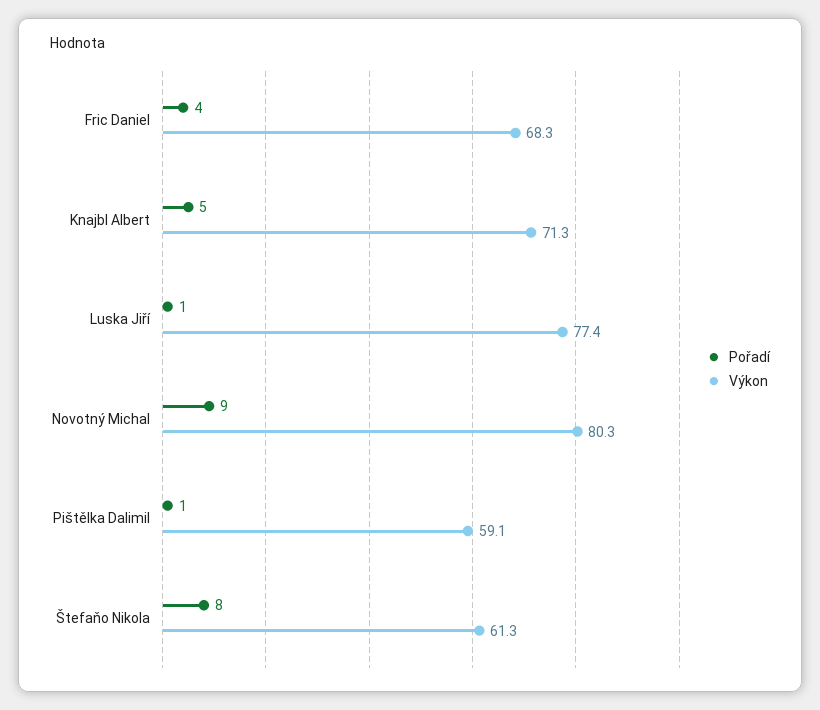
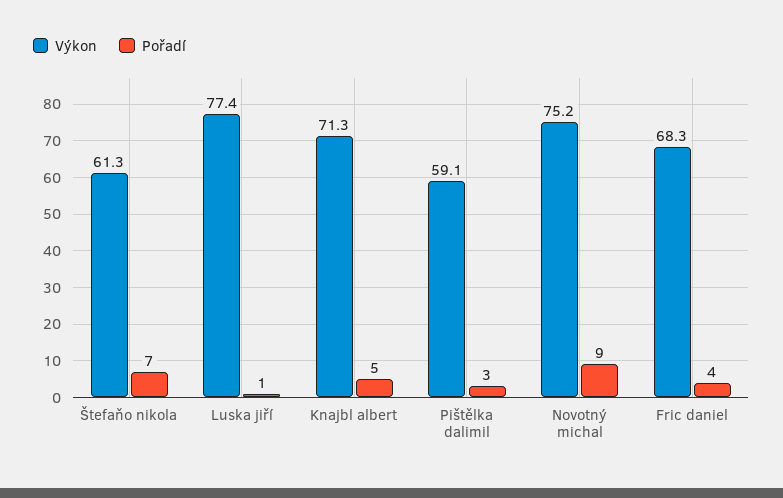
Výkon, Novotný Michal: 80.3 -> 75.2
Pořadí, Pištělka Dalimil: 1 -> 3
Pořadí, Štefaňo Nikola: 8 -> 7

